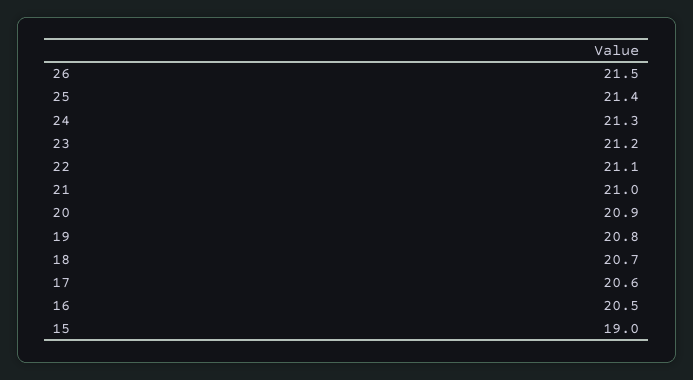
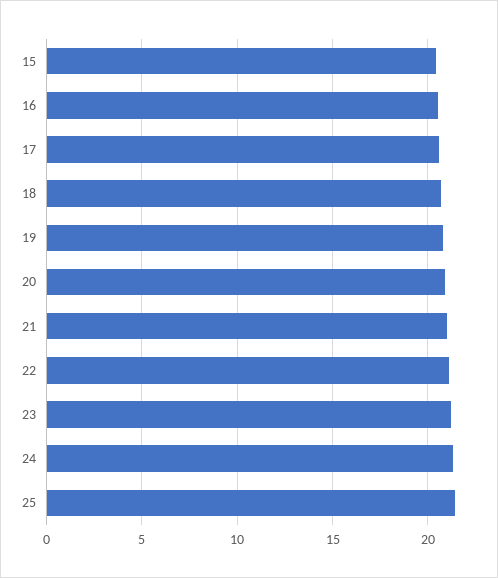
26: 21.5 -> none
15: 19 -> 20.5

